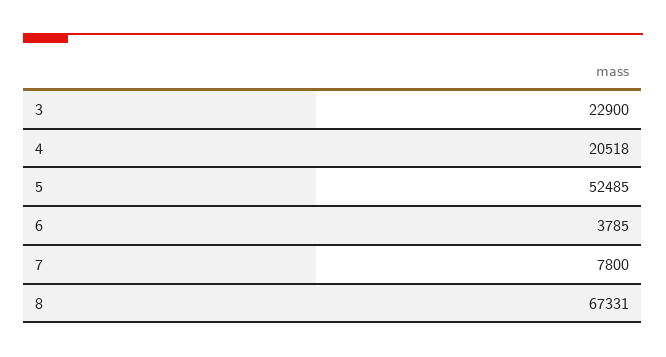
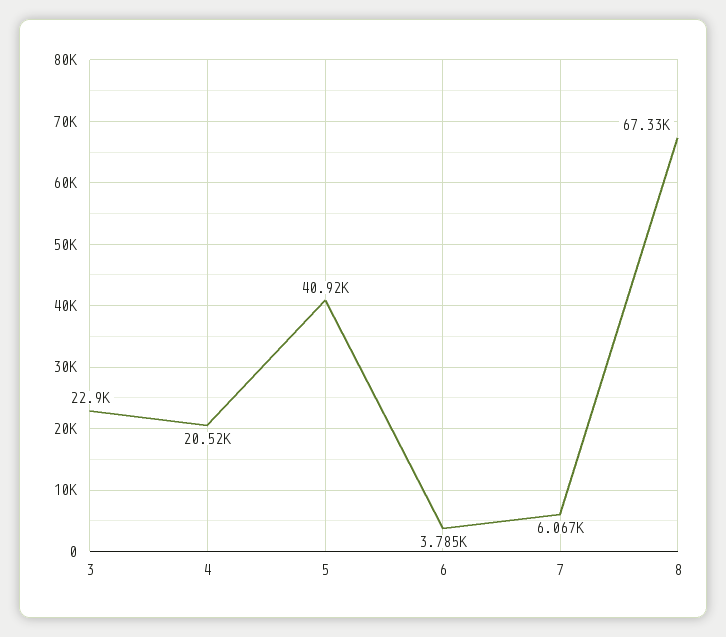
5: 52485 -> 40920
7: 7800 -> 6067

